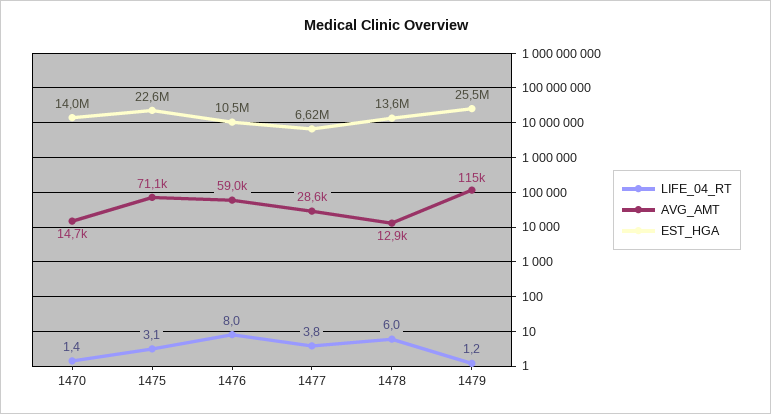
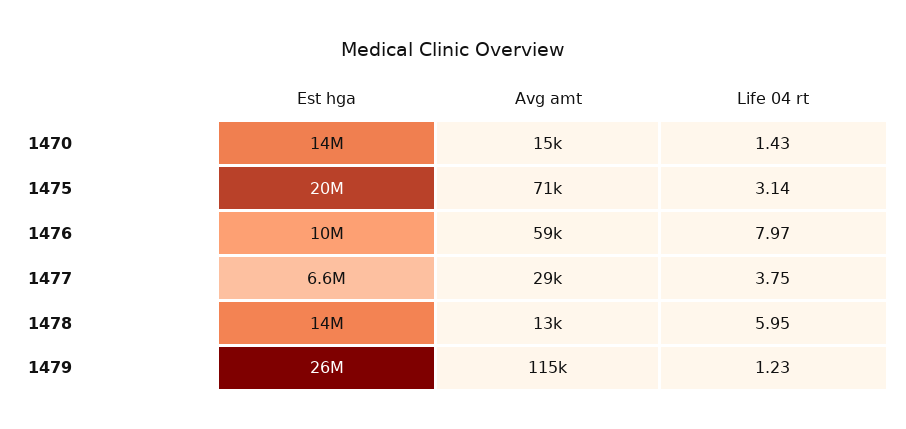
EST_HGA, 1475: 22600000 -> 20000000

